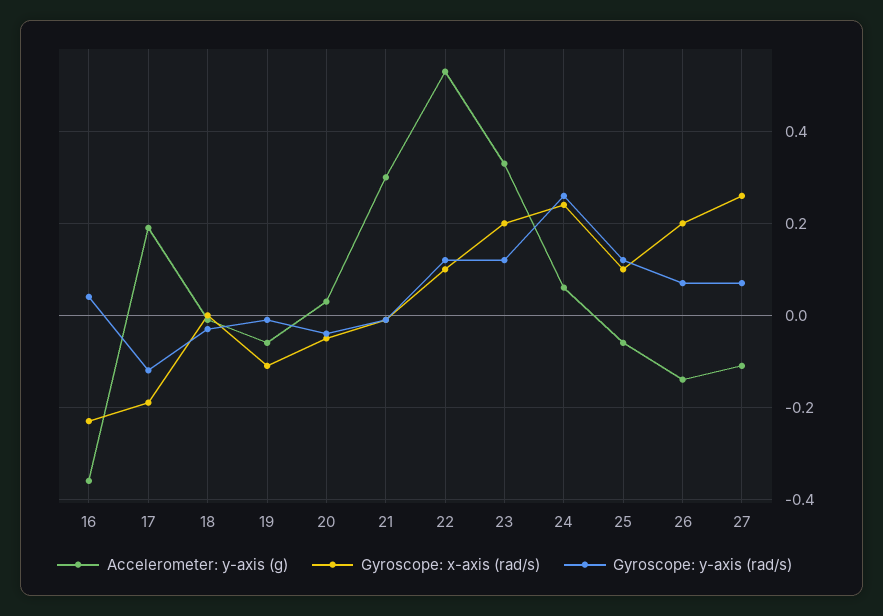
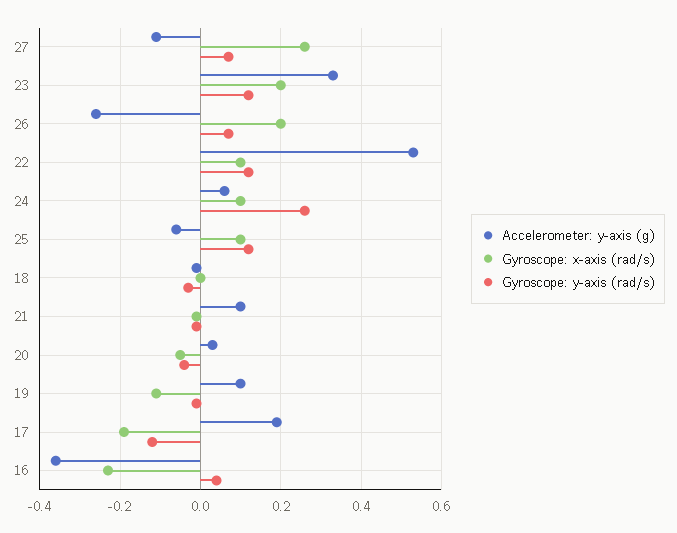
Accelerometer: y-axis (g), 19: -0.05 -> 0.1
Accelerometer: y-axis (g), 21: 0.3 -> 0.1
Gyroscope: x-axis (rad/s), 24: 0.25 -> 0.1
Accelerometer: y-axis (g), 26: -0.15 -> -0.25

